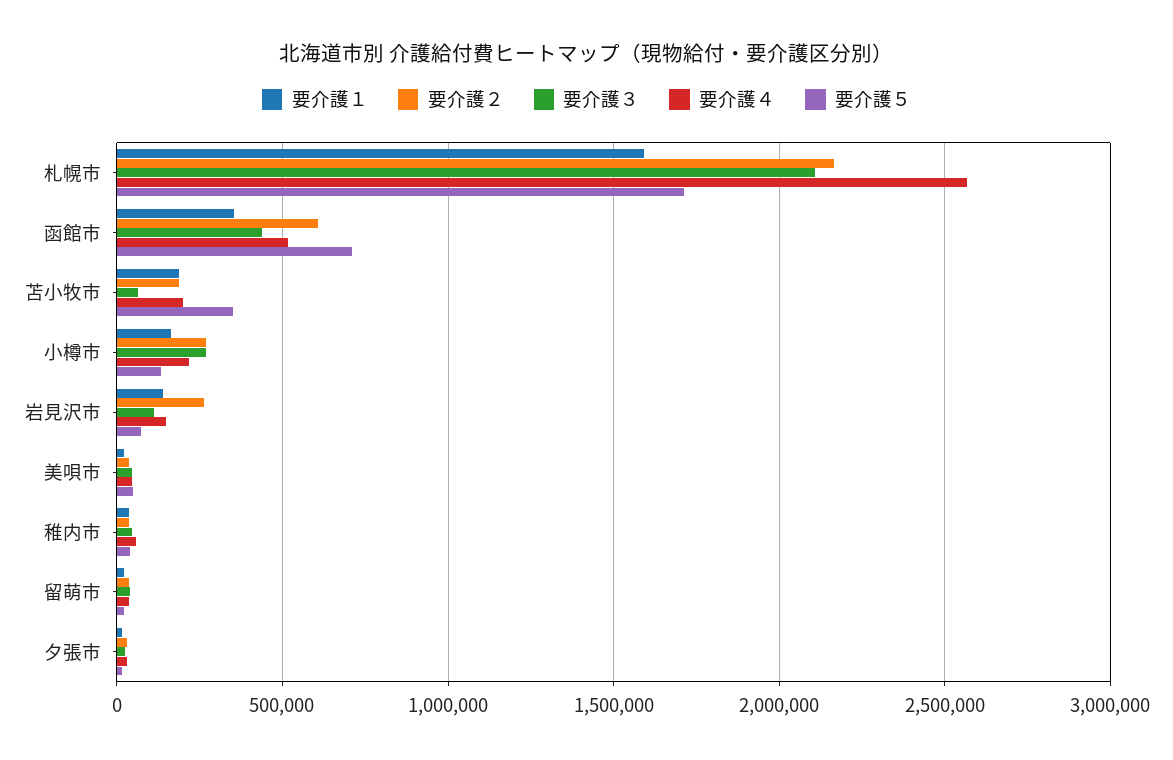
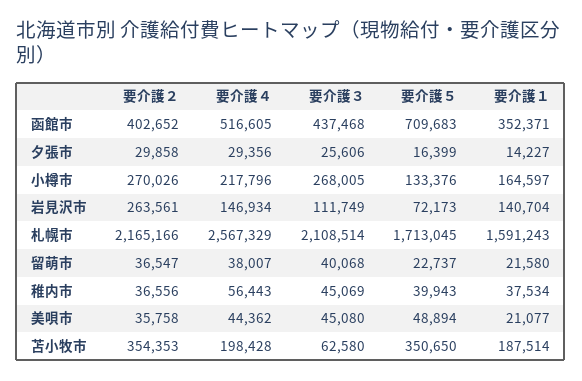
要介護２, 函館市: 600000 -> 402652
要介護２, 苫小牧市: 200000 -> 354353

